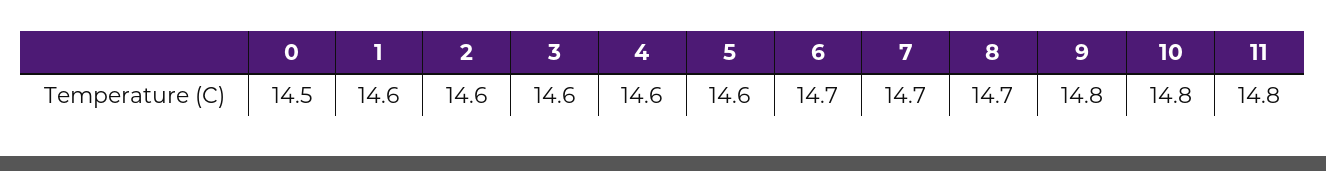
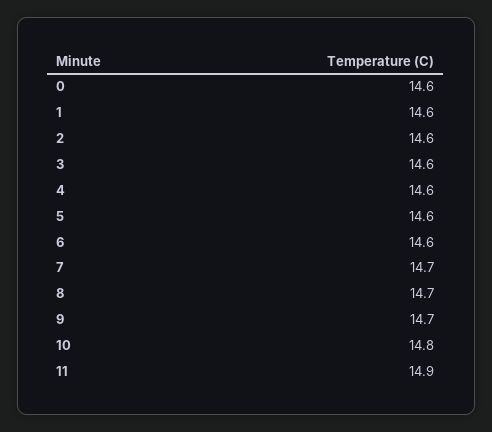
0: 14.5 -> 14.6
6: 14.7 -> 14.6
9: 14.8 -> 14.7
11: 14.8 -> 14.9

